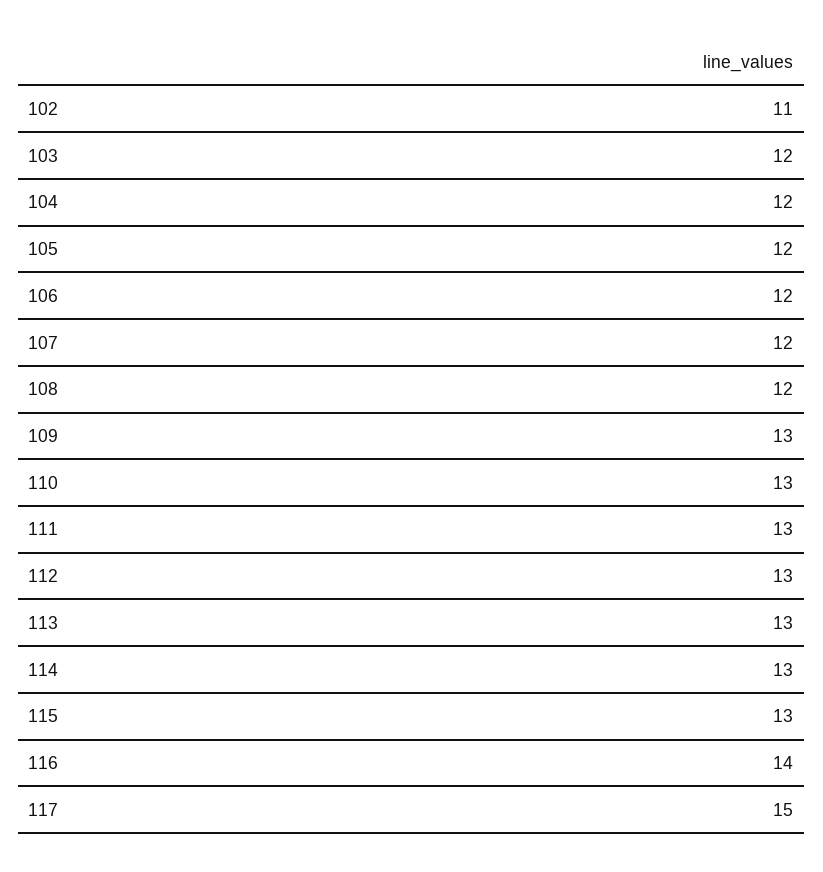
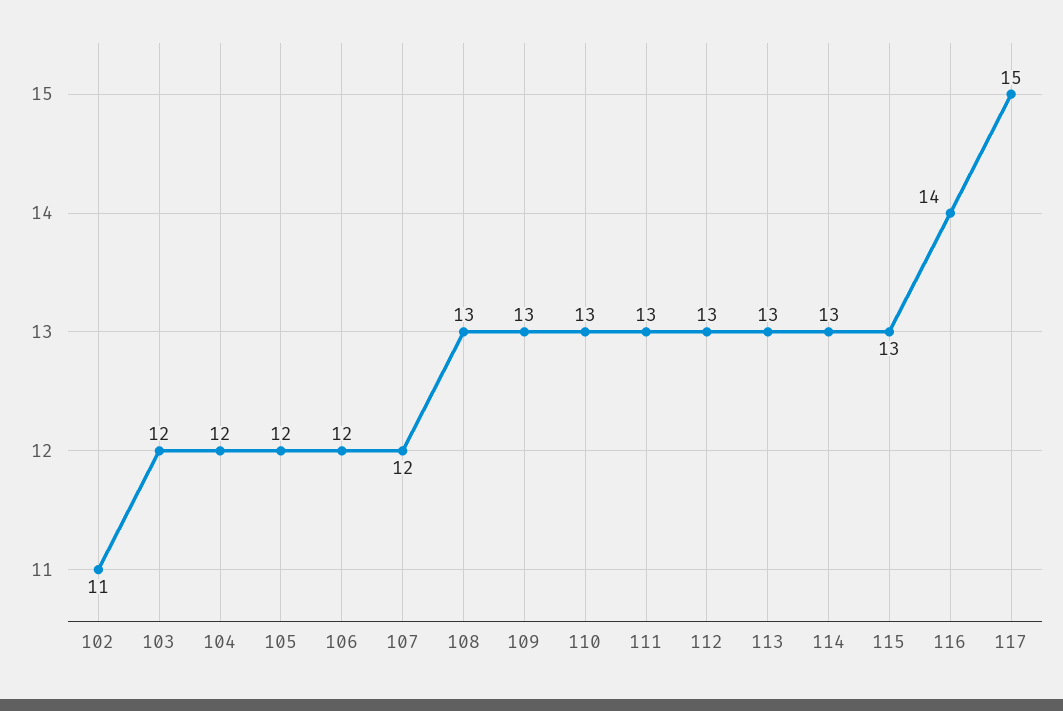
108: 12 -> 13

